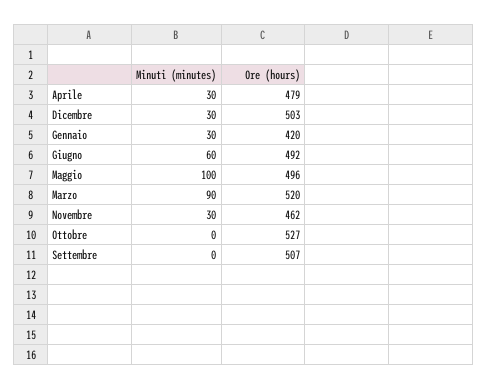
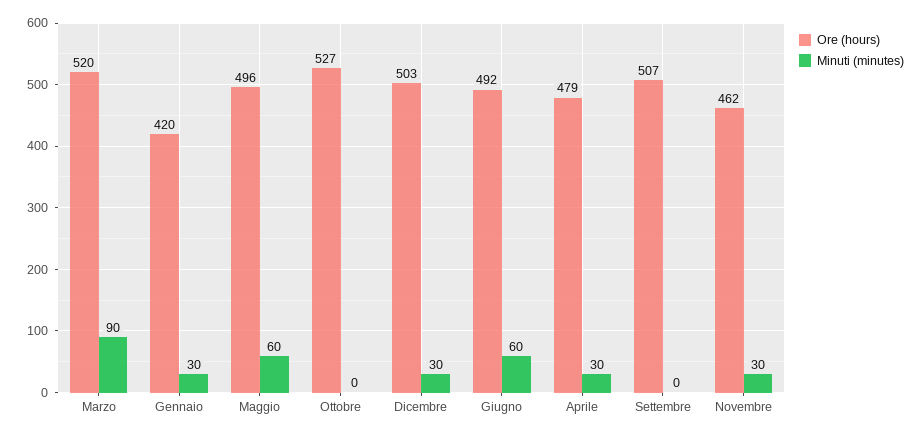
Minuti (minutes), Maggio: 100 -> 60

